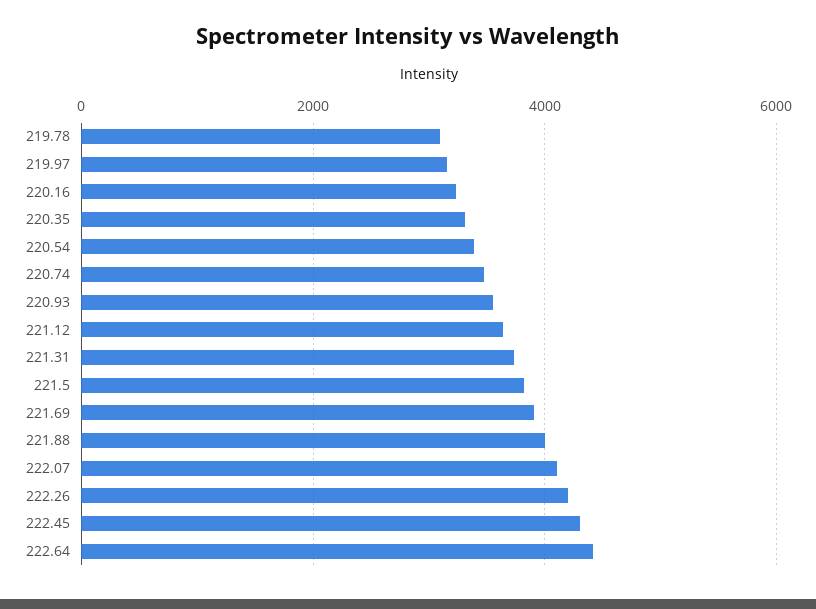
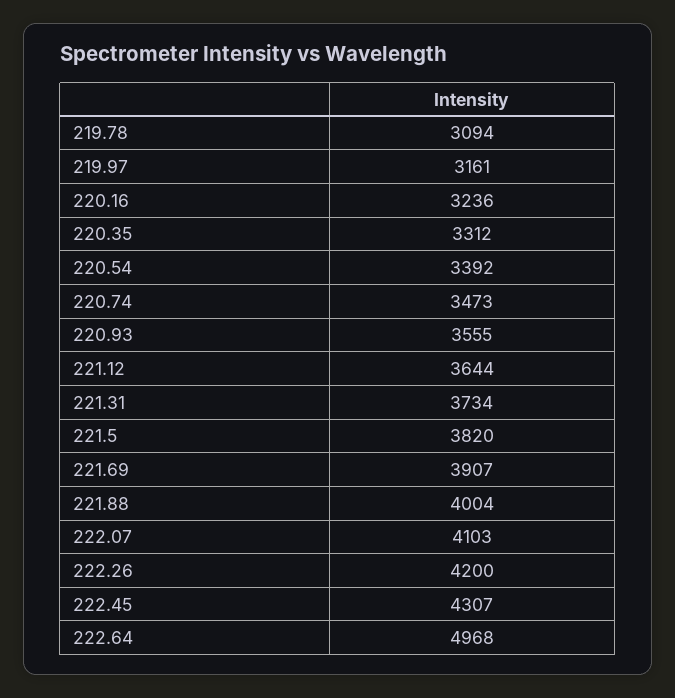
222.64: 4400 -> 4968

